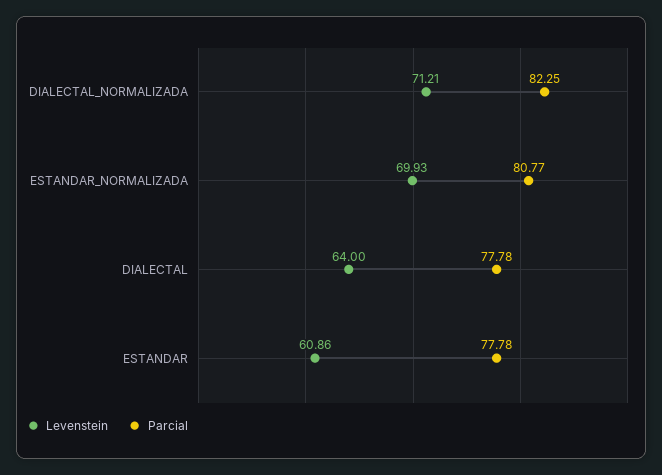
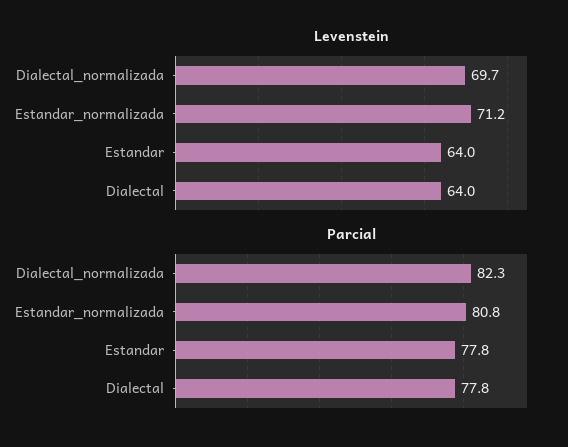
Levenstein, DIALECTAL_NORMALIZADA: 71.21 -> 69.7
Levenstein, ESTANDAR_NORMALIZADA: 69.93 -> 71.2
Levenstein, ESTANDAR: 60.86 -> 64

